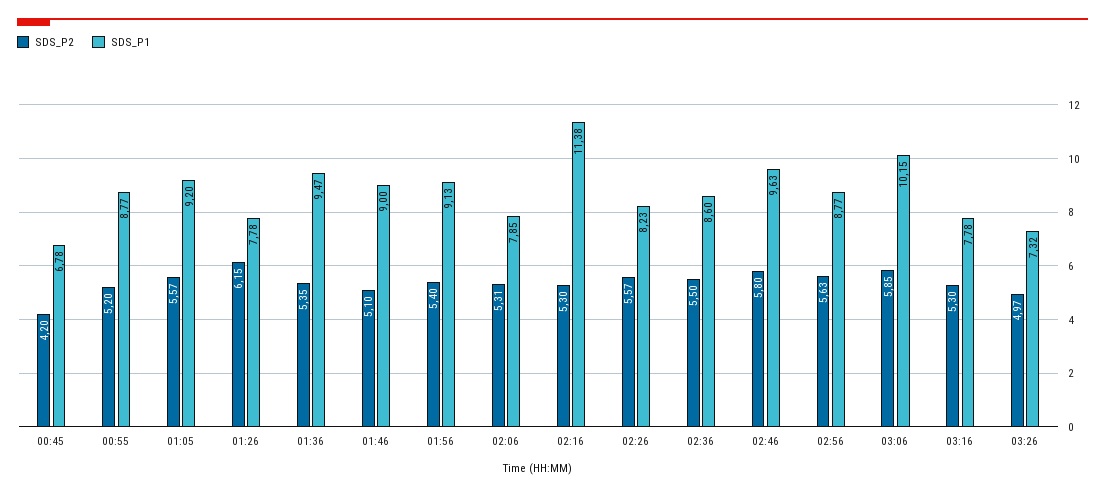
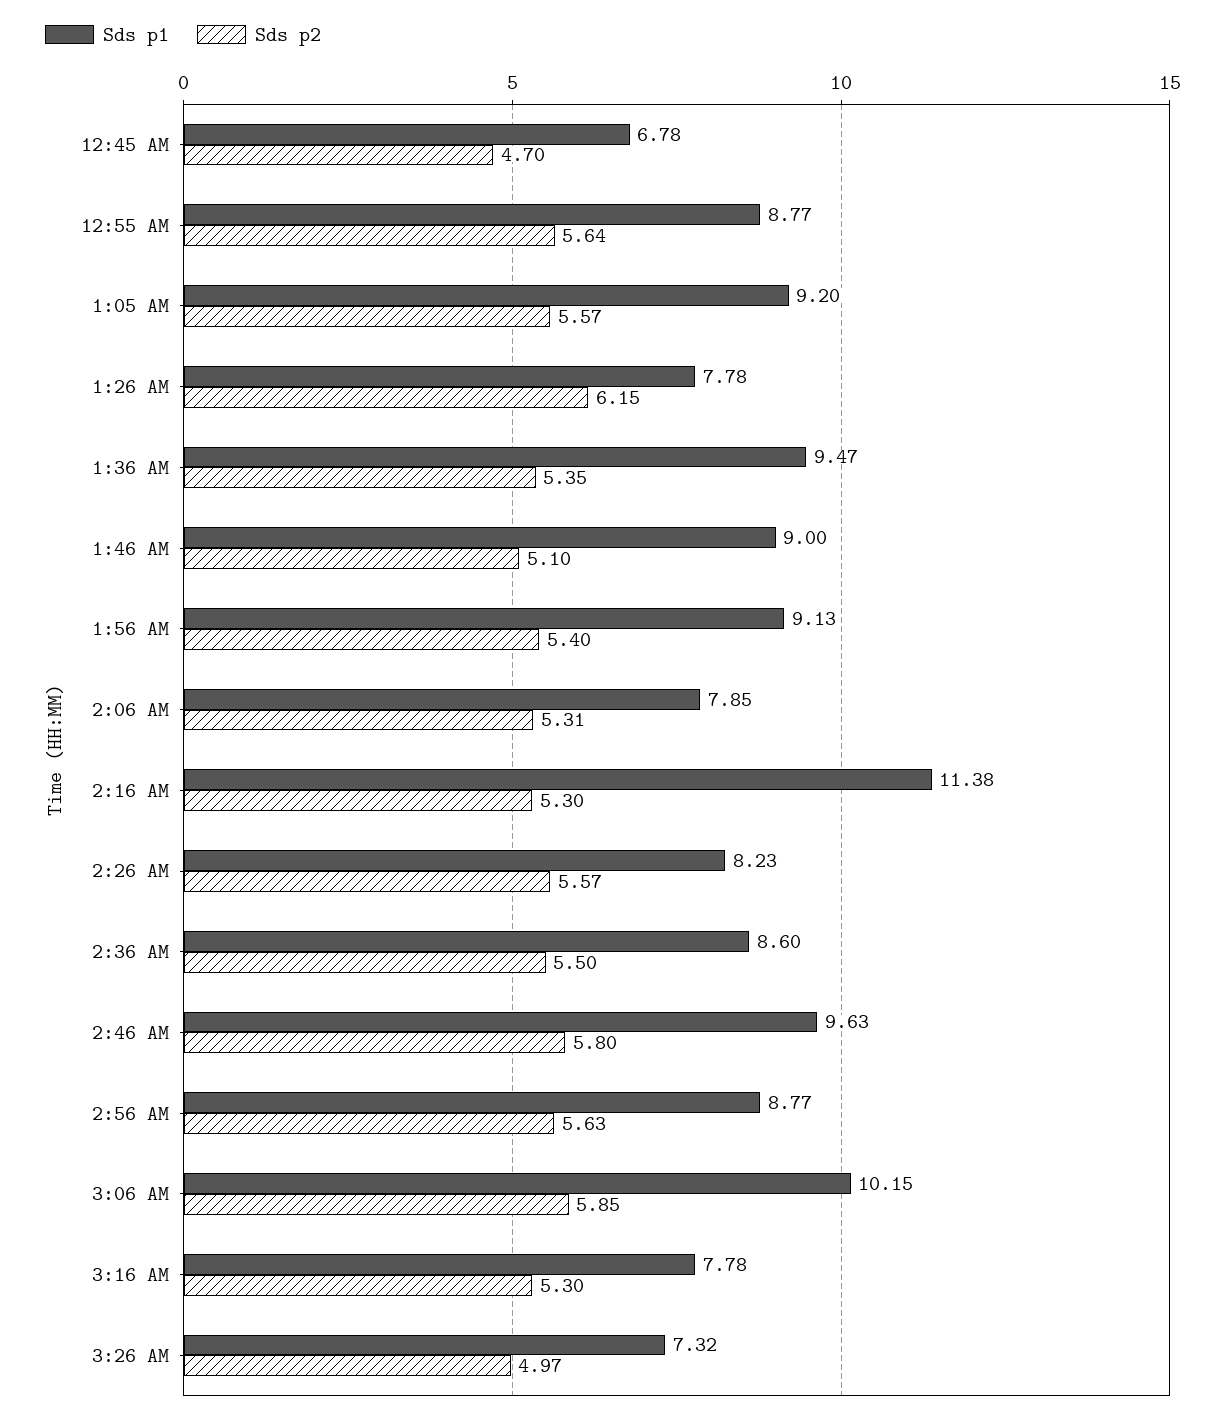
SDS_P2, 00:45: 4.2 -> 4.7
SDS_P2, 00:55: 5.2 -> 5.64

